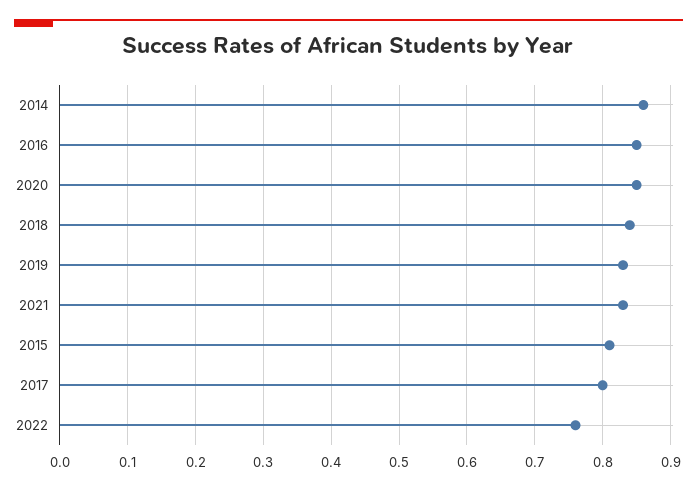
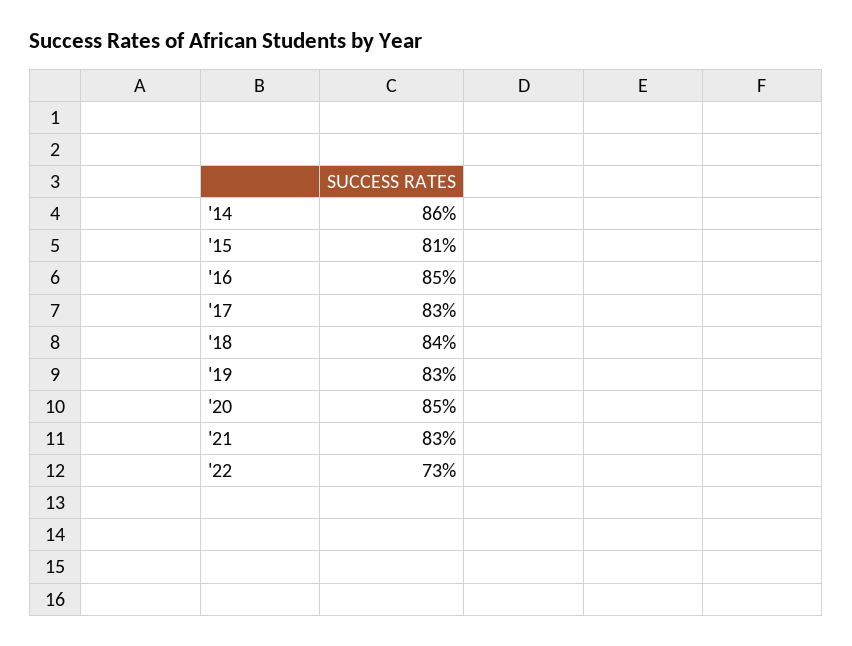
2017: 0.8 -> 0.83
2022: 0.76 -> 0.73

